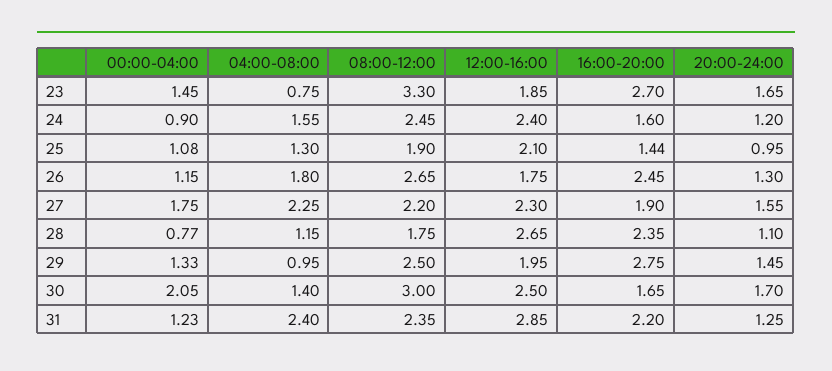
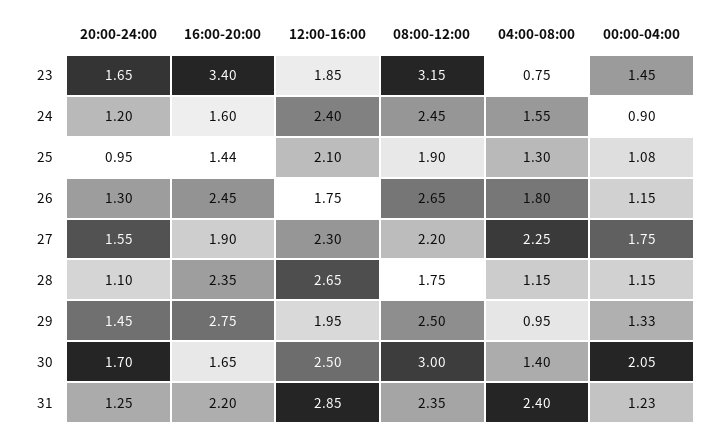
08:00-12:00, 23: 3.3 -> 3.15
16:00-20:00, 23: 2.7 -> 3.4
00:00-04:00, 28: 0.77 -> 1.15

